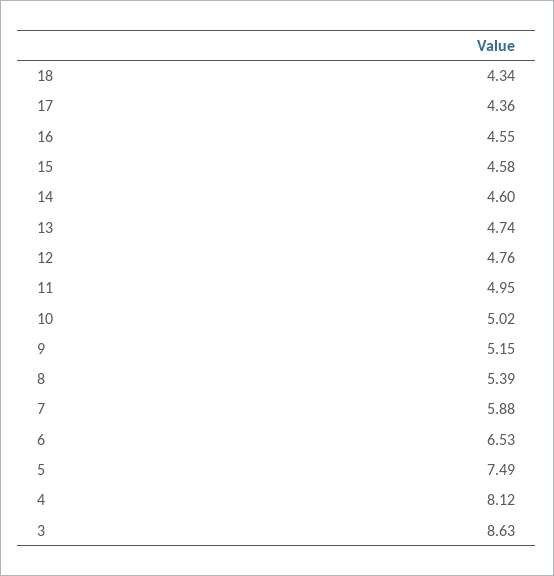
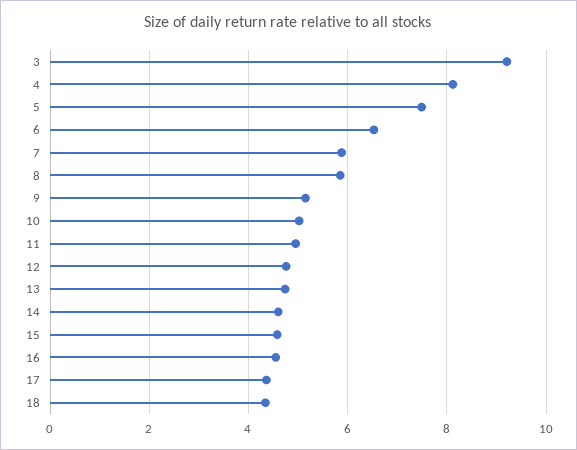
8: 5.39 -> 5.8
3: 8.63 -> 9.2

